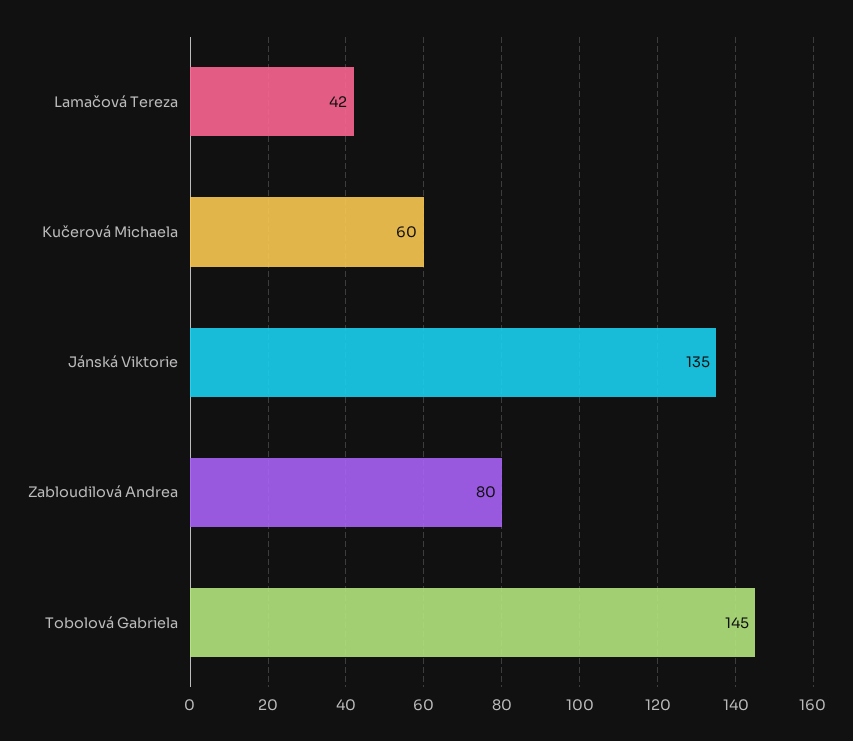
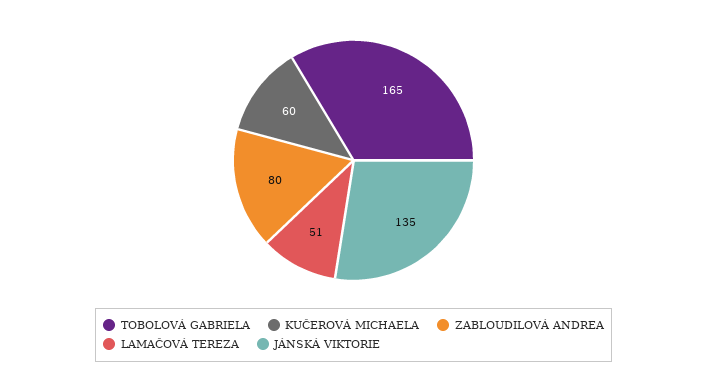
Lamačová Tereza: 42 -> 51
Tobolová Gabriela: 145 -> 165

